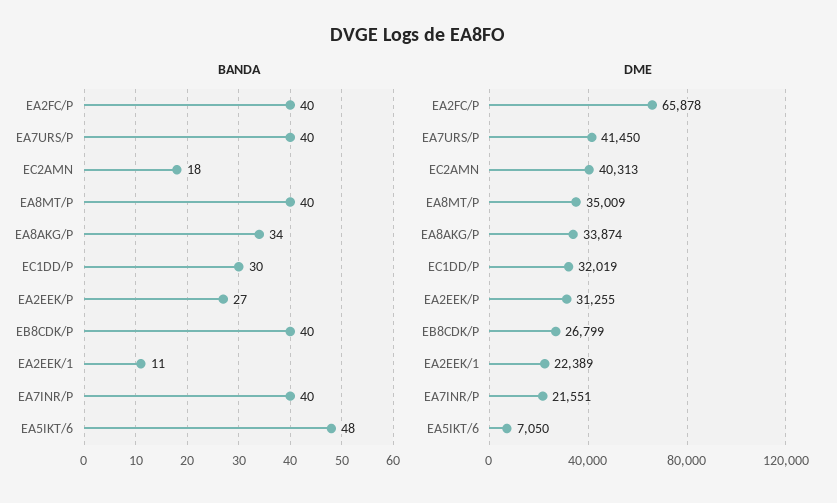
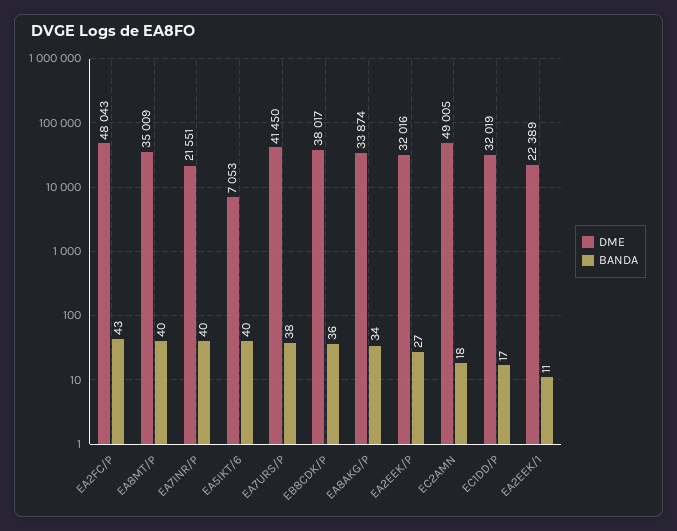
BANDA, EA2FC/P: 40 -> 43
BANDA, EA7URS/P: 40 -> 38
BANDA, EC1DD/P: 30 -> 17
BANDA, EB8CDK/P: 40 -> 36
BANDA, EA5IKT/6: 48 -> 40
DME, EA2FC/P: 65878 -> 48043
DME, EC2AMN: 40313 -> 49005
DME, EA2EEK/P: 31255 -> 32016
DME, EB8CDK/P: 26799 -> 38017
DME, EA5IKT/6: 7050 -> 7053

